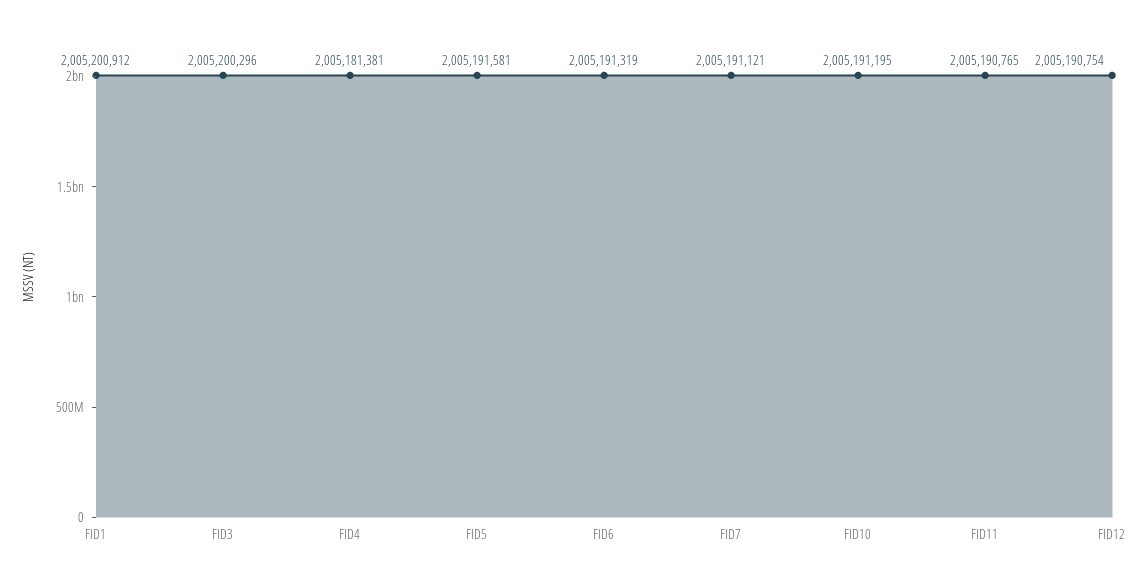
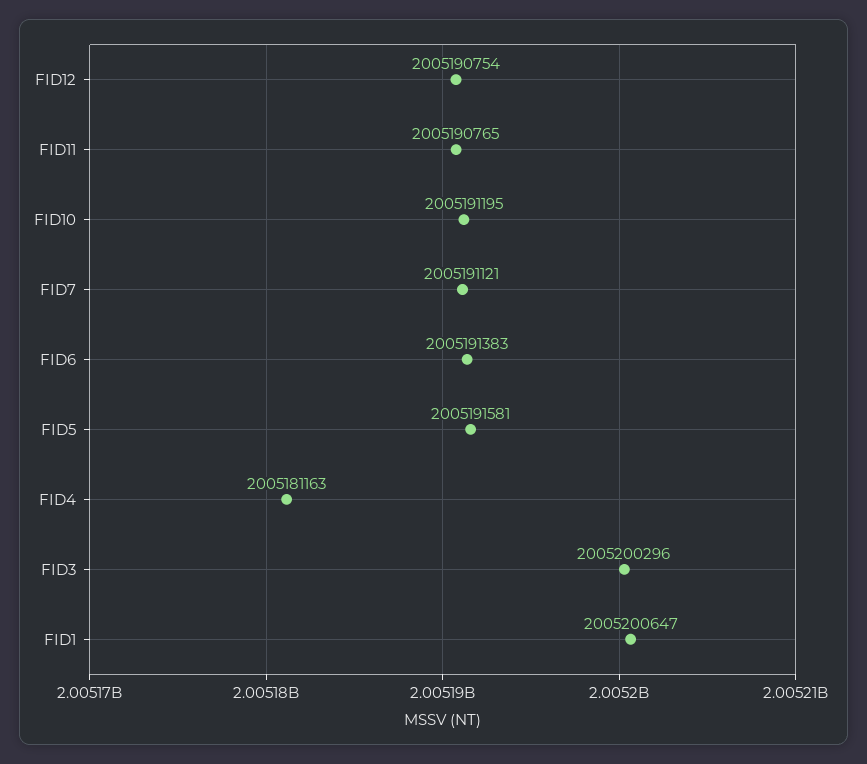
FID1: 2005200912 -> 2005200647
FID4: 2005181381 -> 2005181163
FID6: 2005191319 -> 2005191383

